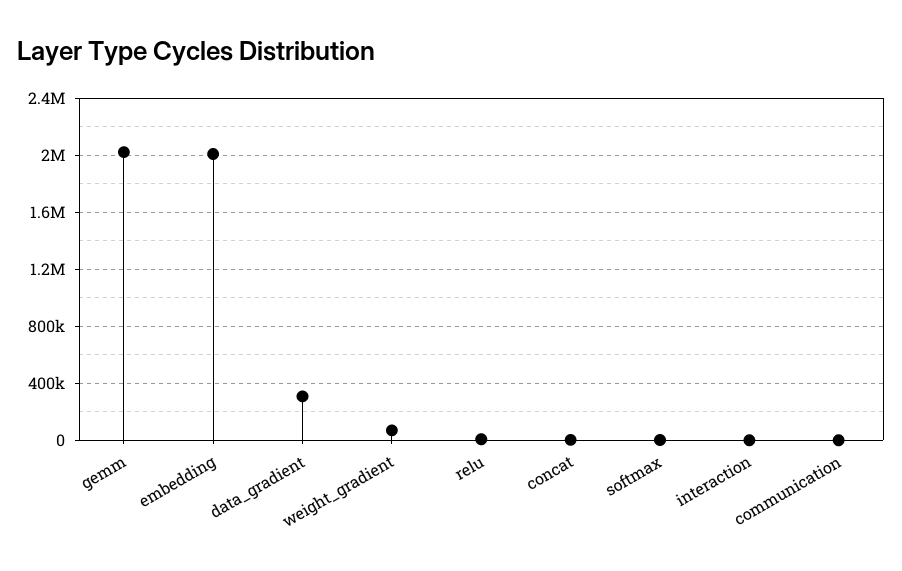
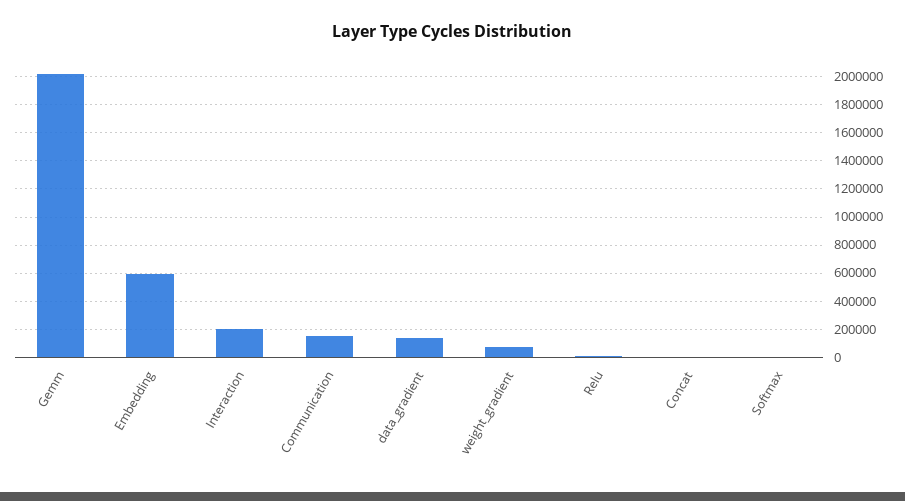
embedding: 2000000 -> 600000
data_gradient: 300000 -> 150000
interaction: 0 -> 200000
communication: 0 -> 150000

